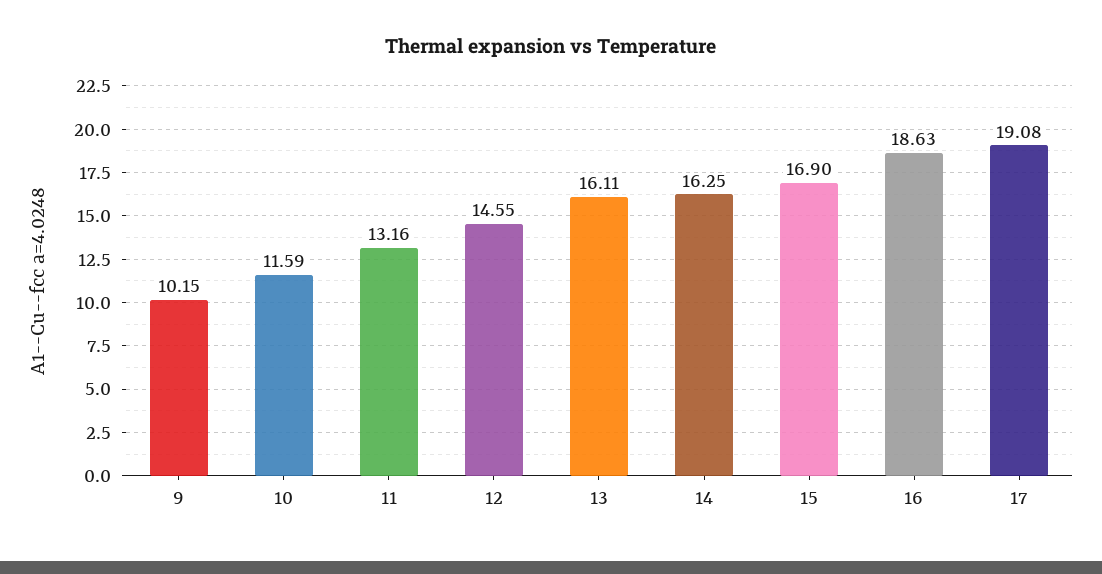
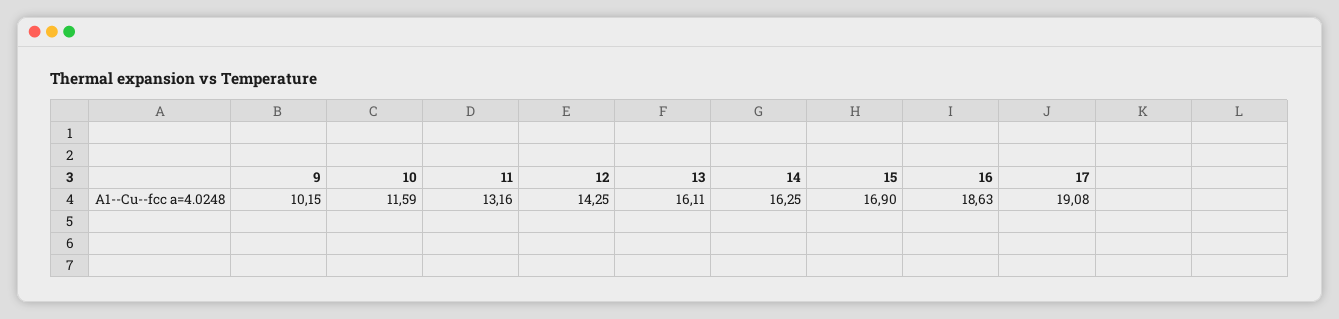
12: 14.55 -> 14.25

